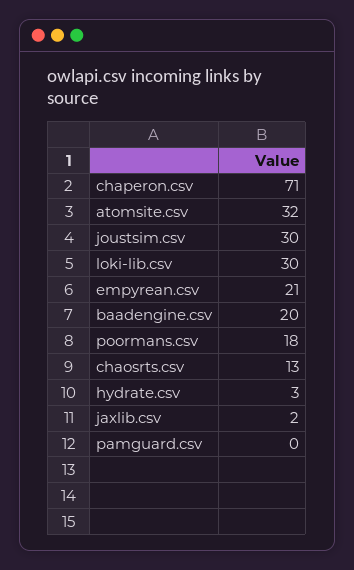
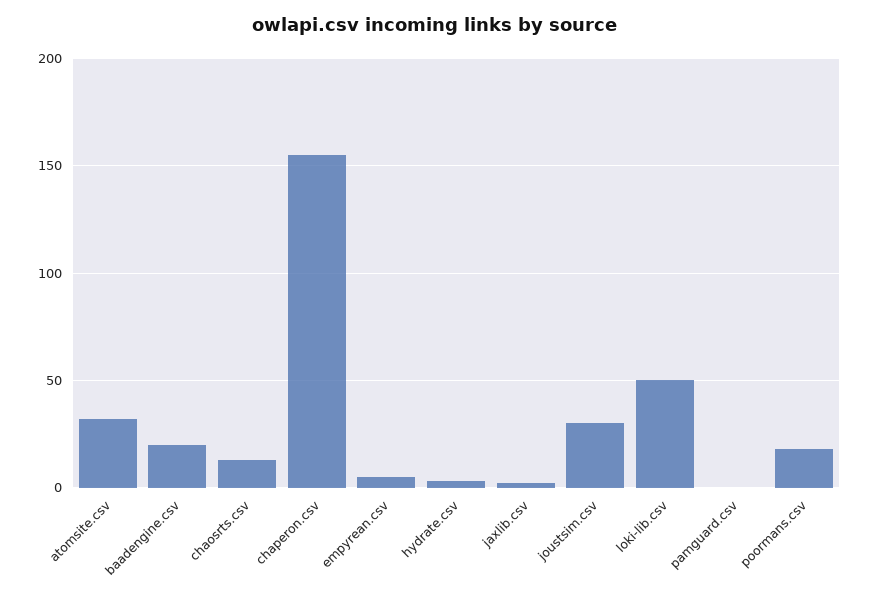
chaperon.csv: 71 -> 155
loki-lib.csv: 30 -> 50
empyrean.csv: 21 -> 5

